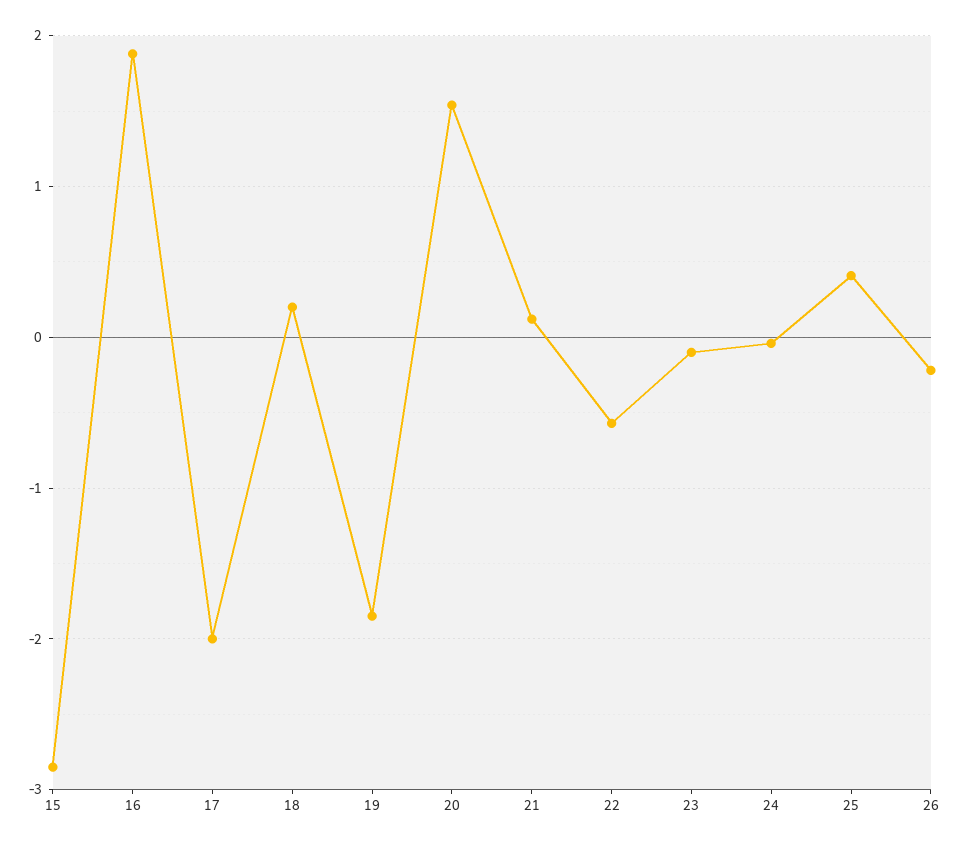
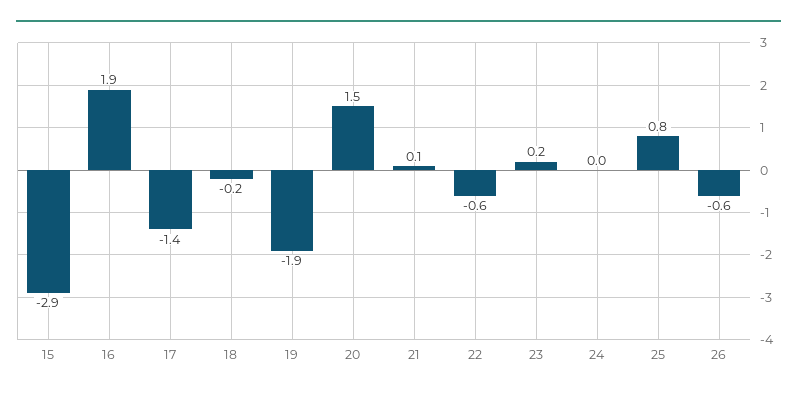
17: -2 -> -1.4
18: 0.2 -> -0.2
23: -0.1 -> 0.2
25: 0.4 -> 0.8
26: -0.2 -> -0.6

